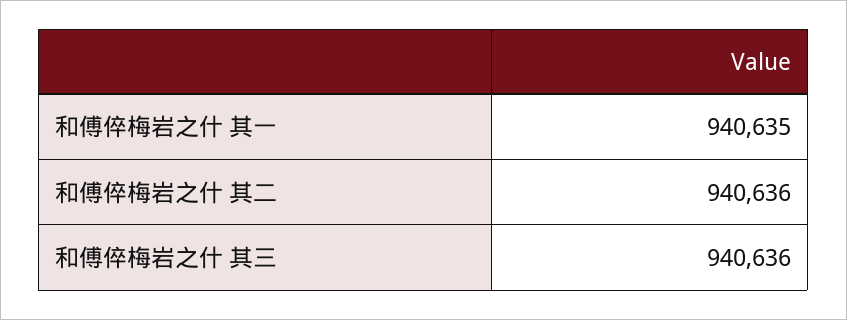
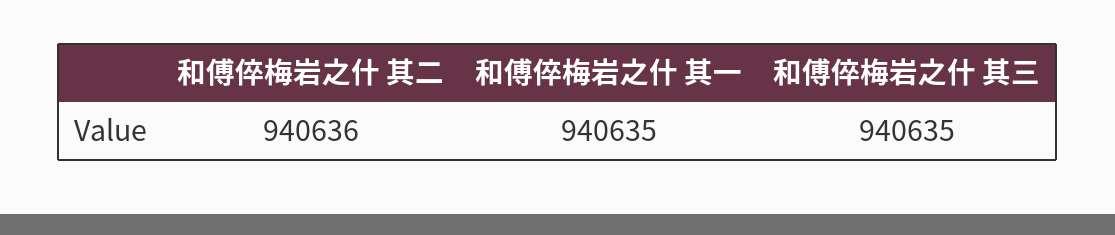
和傅倅梅岩之什 其三: 940636 -> 940635

